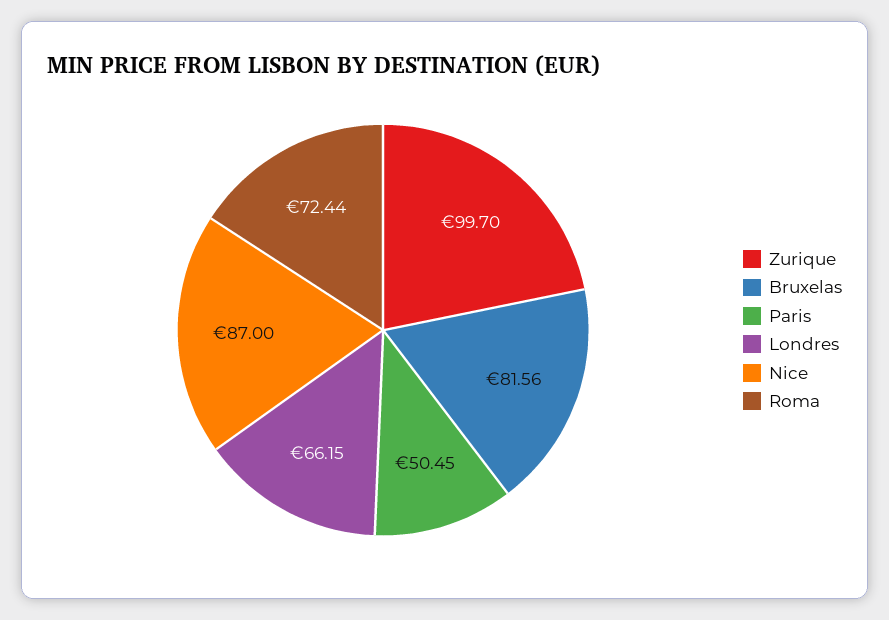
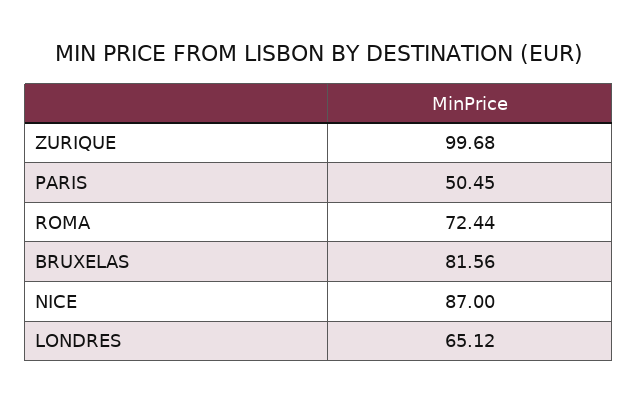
Zurique: 99.7 -> 99.68
Londres: 66.15 -> 65.12

